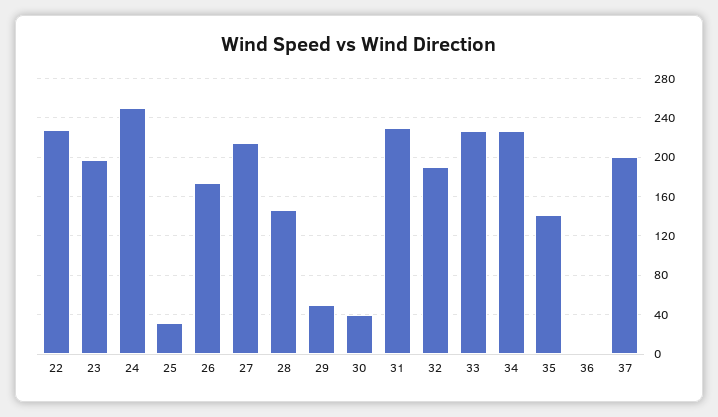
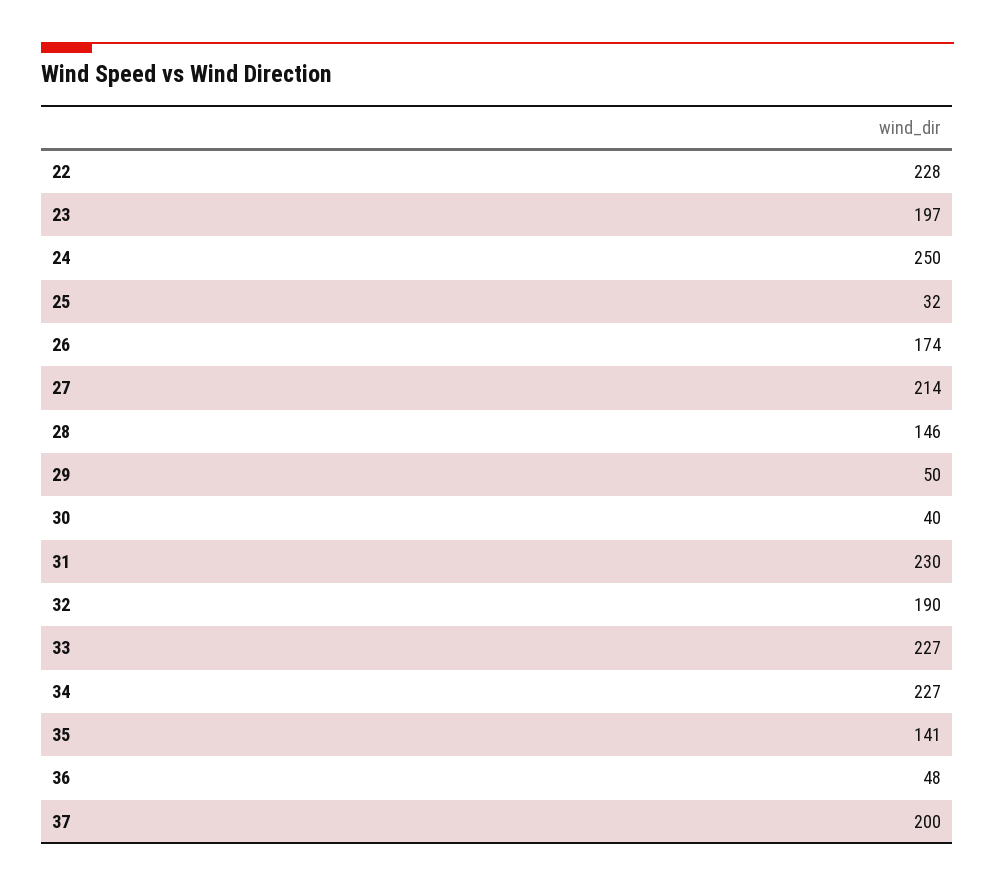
36: 0 -> 48

